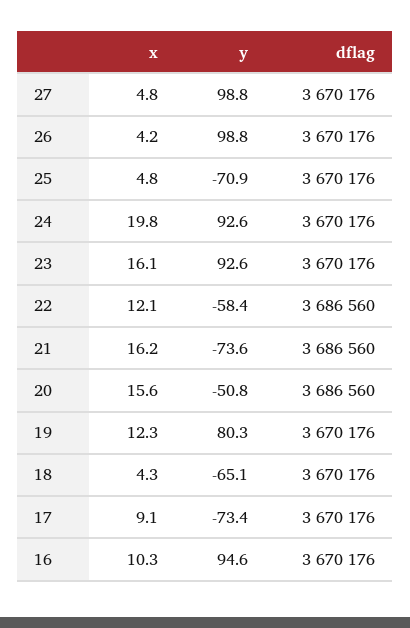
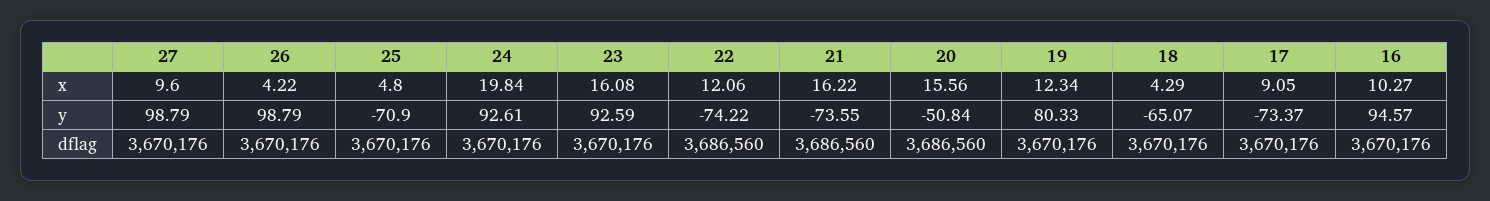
x, 27: 4.8 -> 9.6
y, 22: -58.4 -> -74.22

